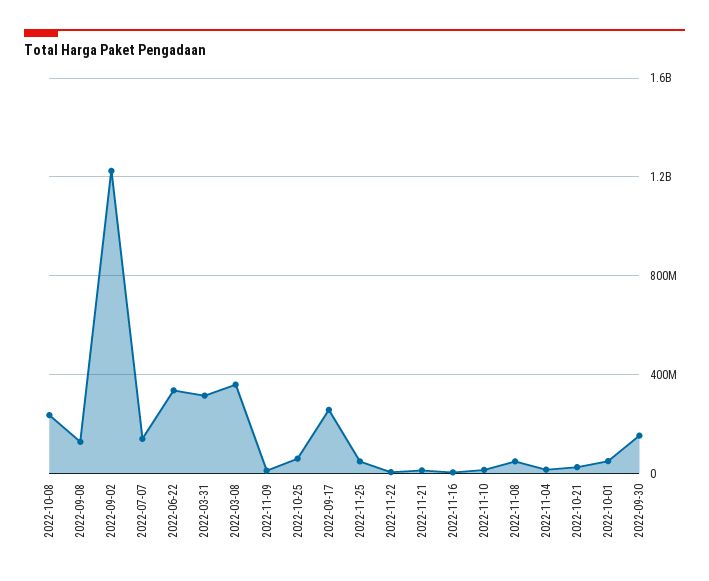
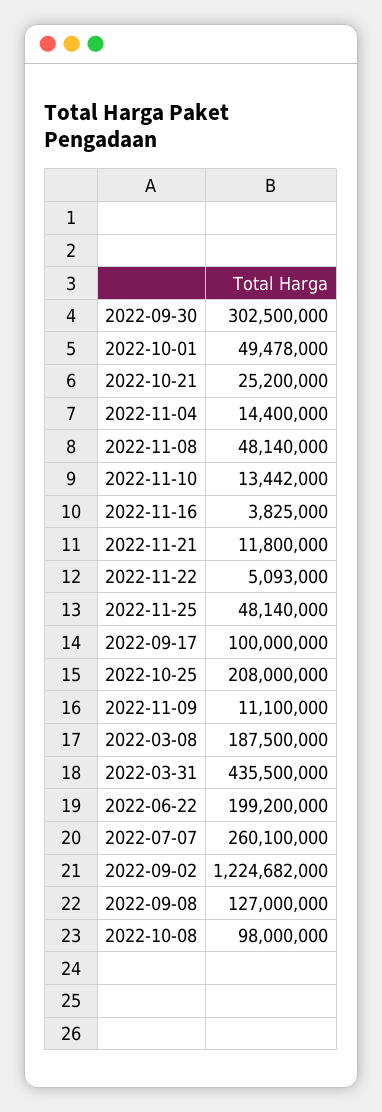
2022-10-08: 250000000 -> 98000000
2022-07-07: 150000000 -> 260100000
2022-06-22: 350000000 -> 199200000
2022-03-31: 300000000 -> 435500000
2022-03-08: 350000000 -> 187500000
2022-10-25: 50000000 -> 208000000
2022-09-17: 250000000 -> 100000000
2022-09-30: 150000000 -> 302500000

